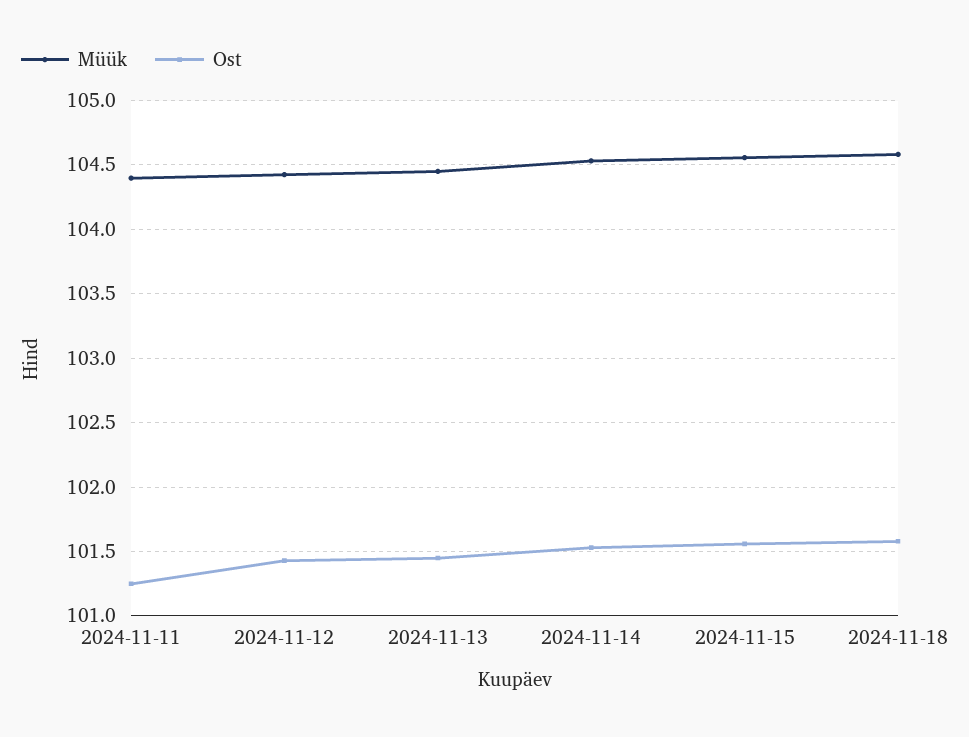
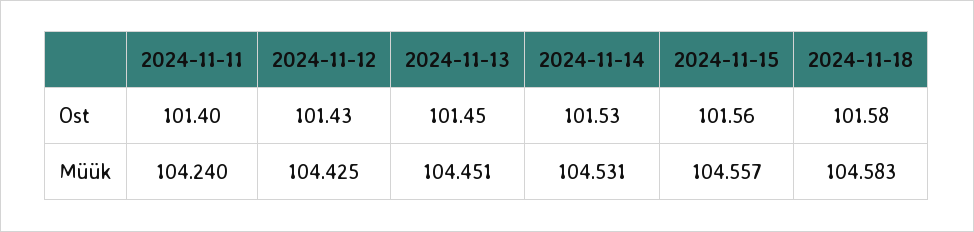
Müük, 2024-11-11: 104.4 -> 104.24
Ost, 2024-11-11: 101.25 -> 101.4

